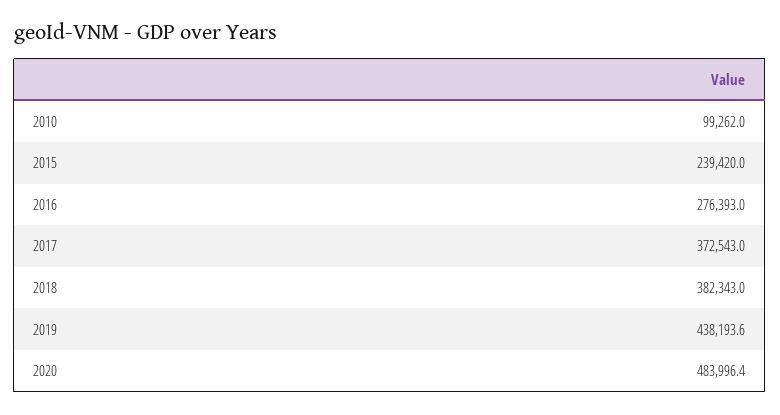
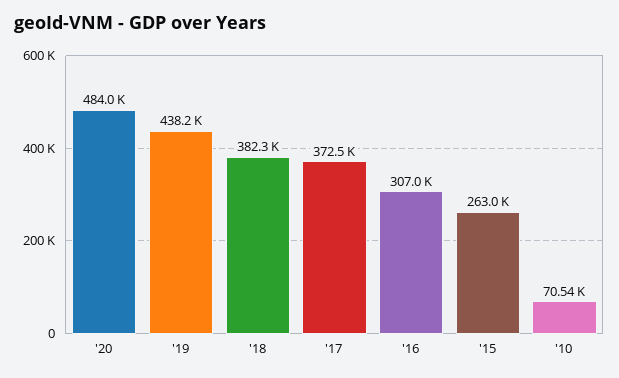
2010: 99262 -> 70540
2015: 239420 -> 263000
2016: 276393 -> 307000

